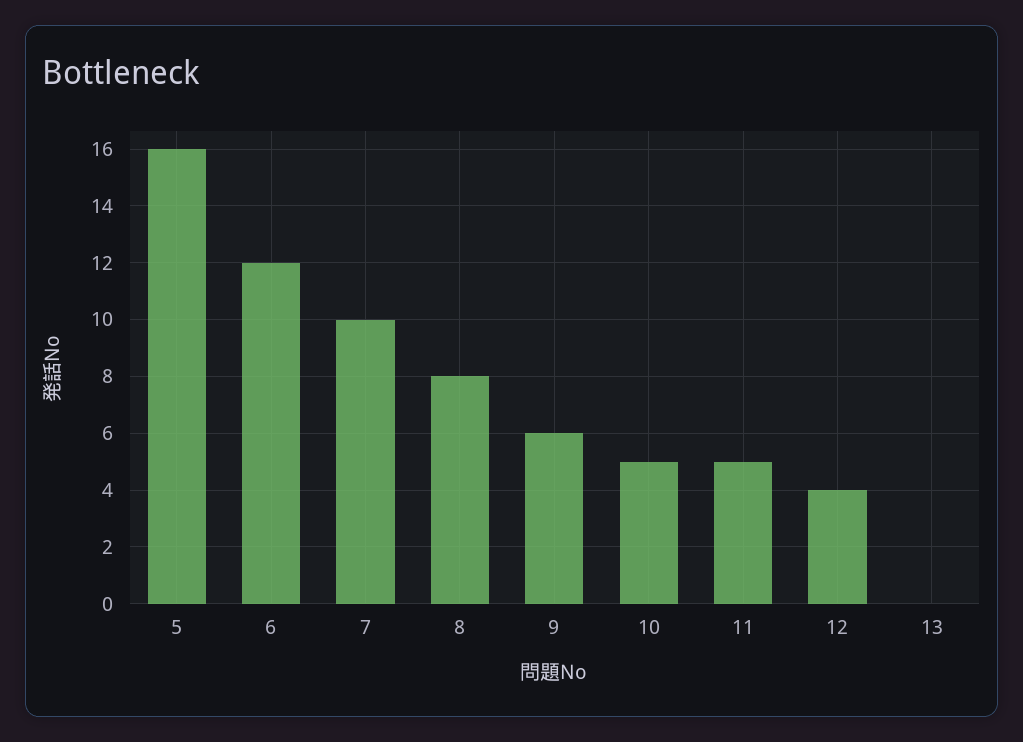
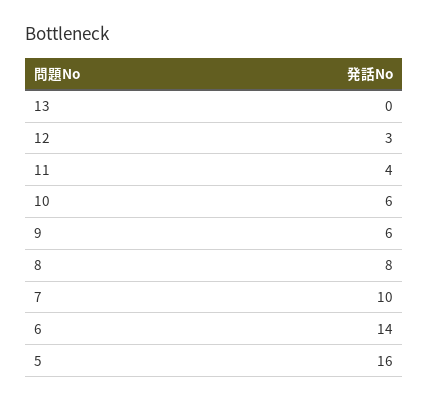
6: 12 -> 14
10: 5 -> 6
11: 5 -> 4
12: 4 -> 3

